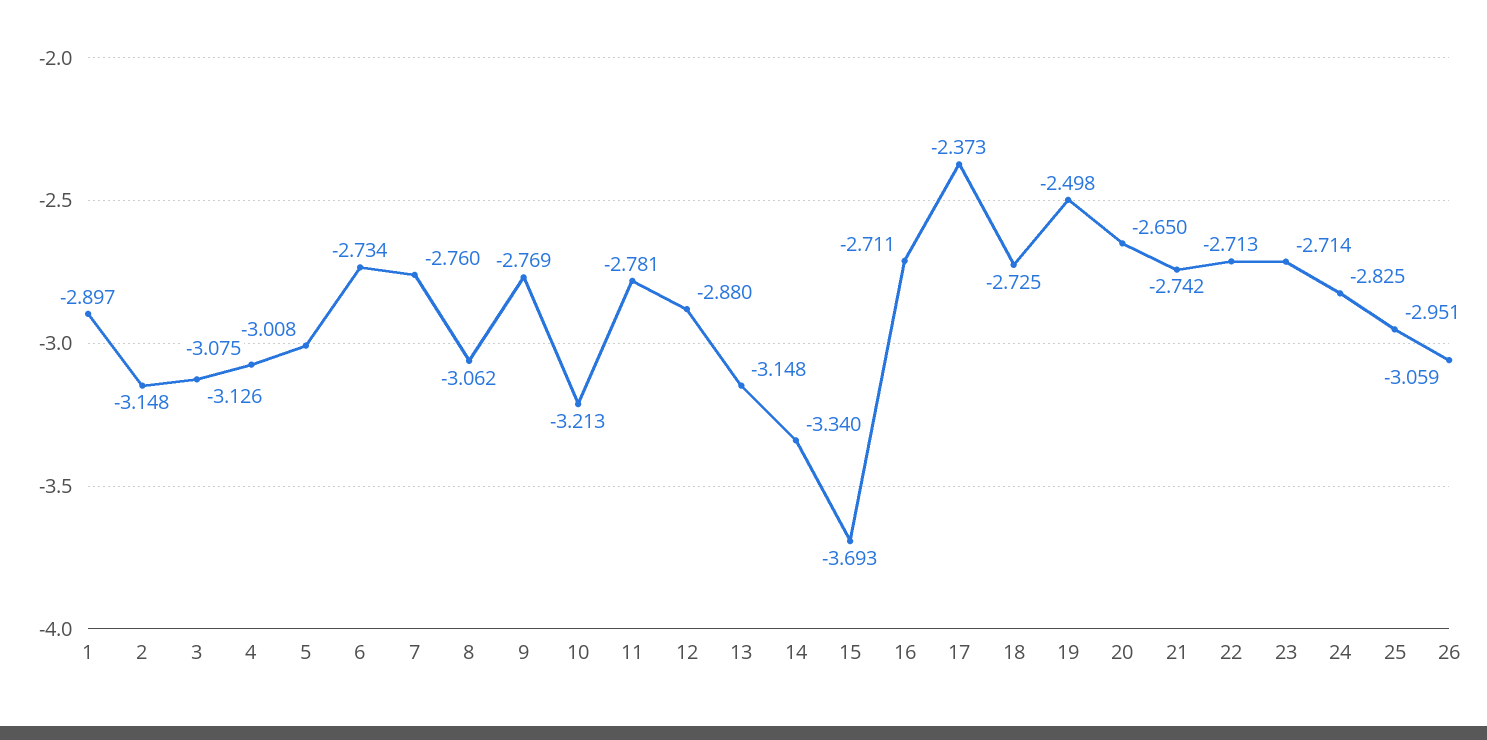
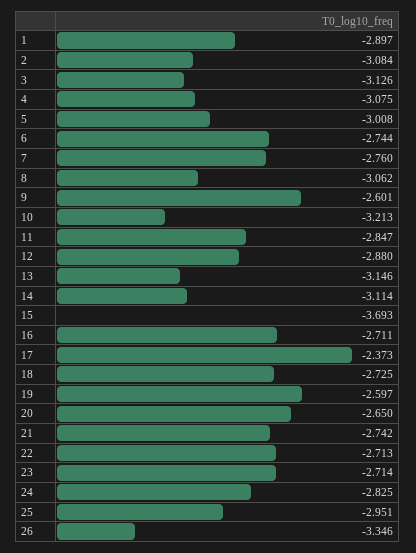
2: -3.148 -> -3.084
6: -2.734 -> -2.744
9: -2.769 -> -2.601
11: -2.781 -> -2.847
13: -3.148 -> -3.146
14: -3.34 -> -3.114
19: -2.498 -> -2.597
26: -3.059 -> -3.346

